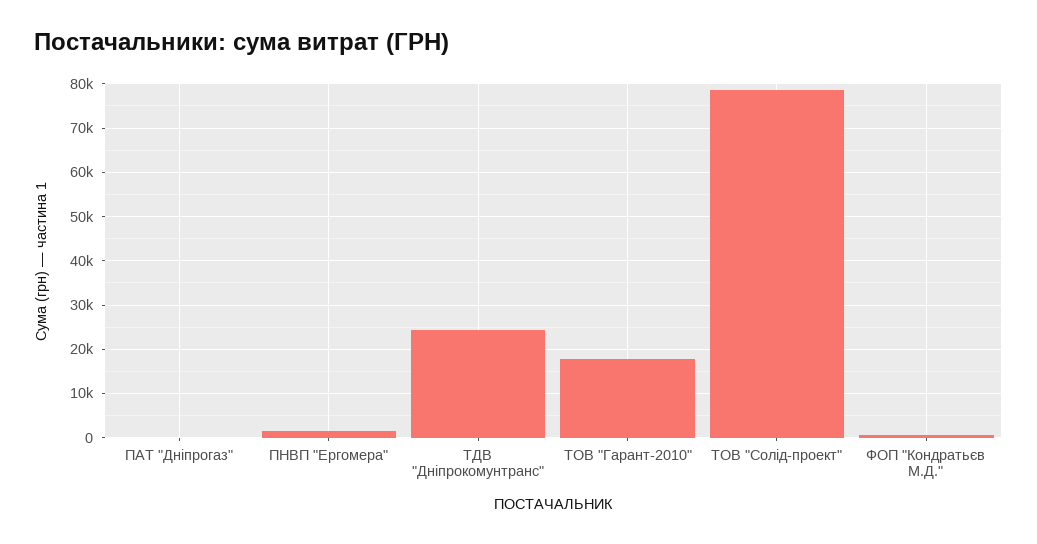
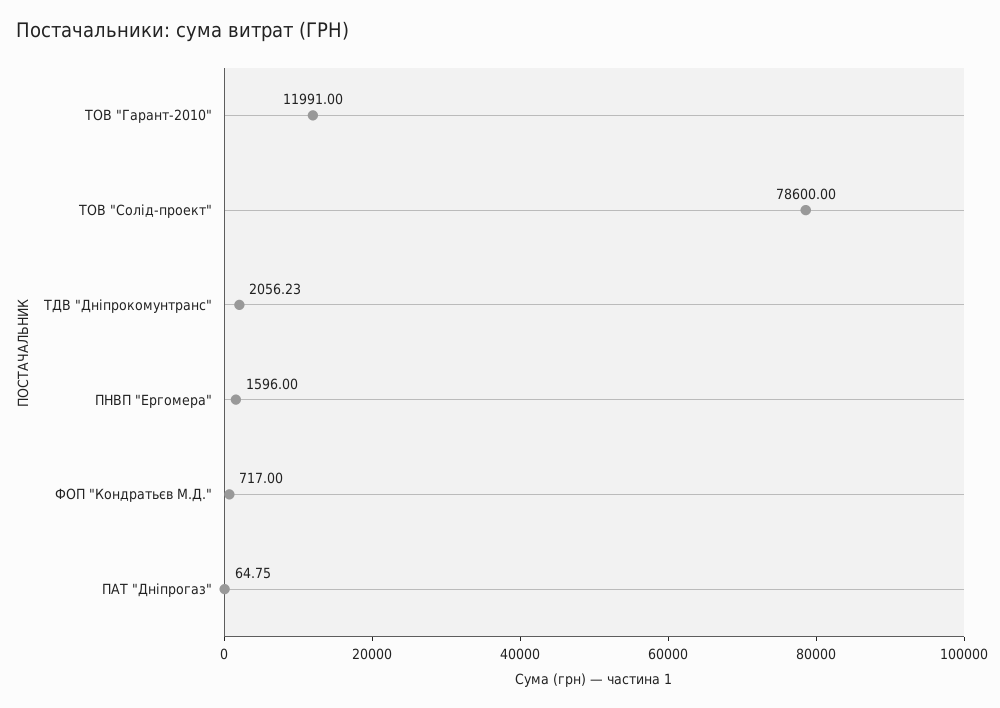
ТДВ "Дніпрокомунтранс": 24000 -> 2056.23
ТОВ "Гарант-2010": 18000 -> 11991

